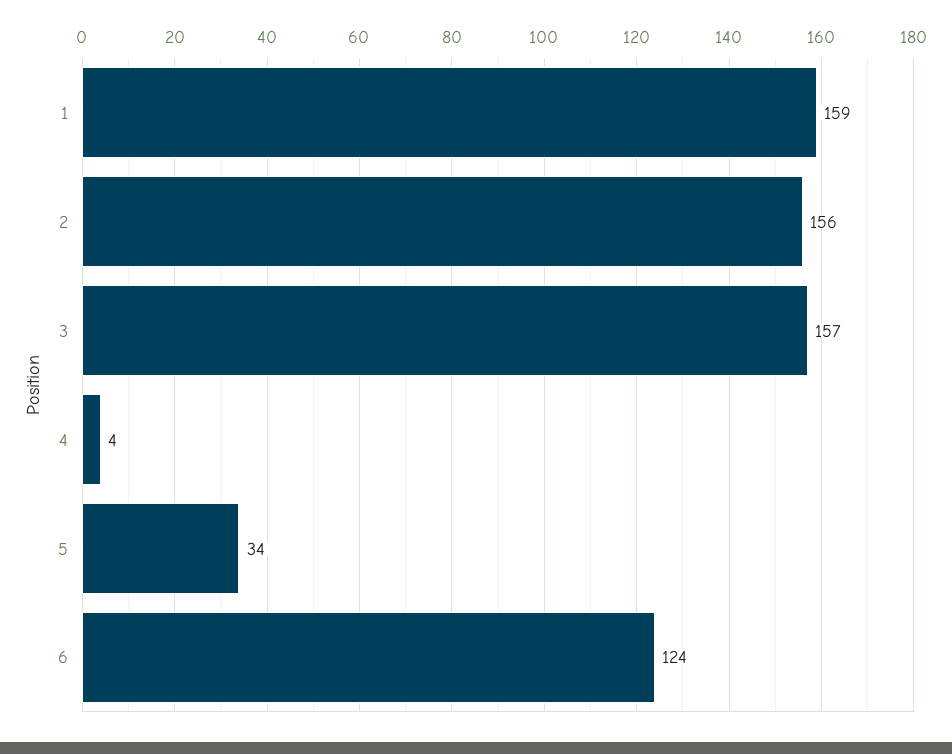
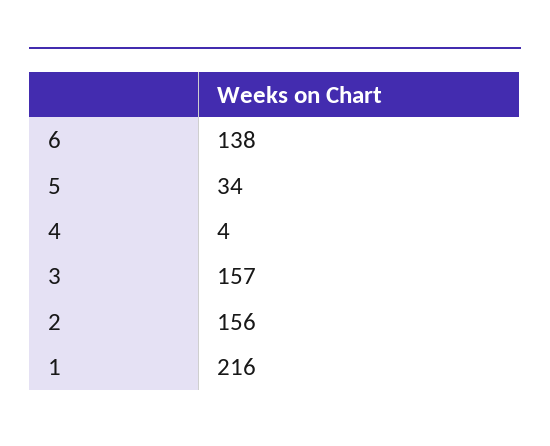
1: 159 -> 216
6: 124 -> 138

